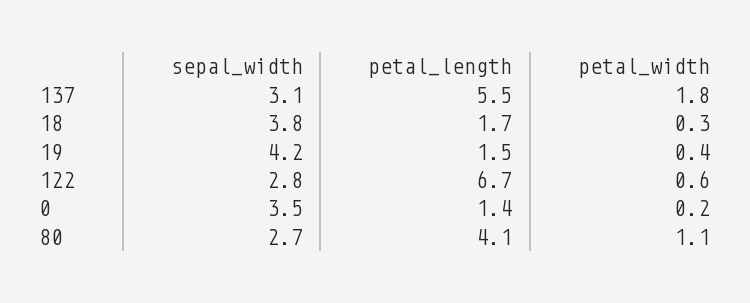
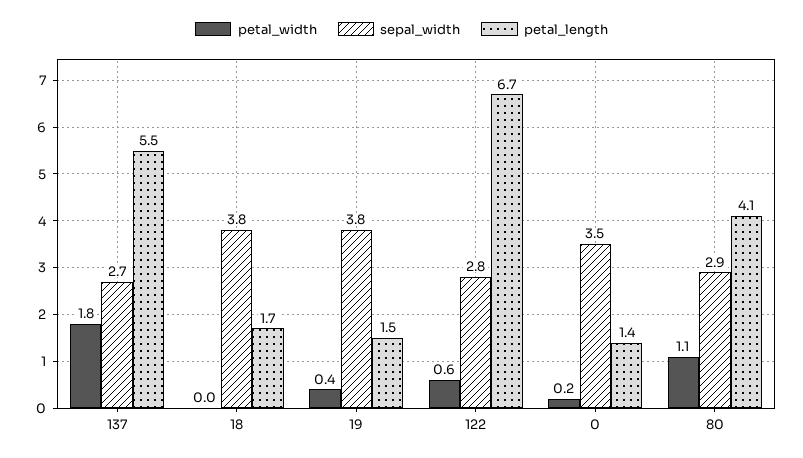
sepal_width, 137: 3.1 -> 2.7
petal_width, 18: 0.3 -> 0
sepal_width, 19: 4.2 -> 3.8
sepal_width, 80: 2.7 -> 2.9

